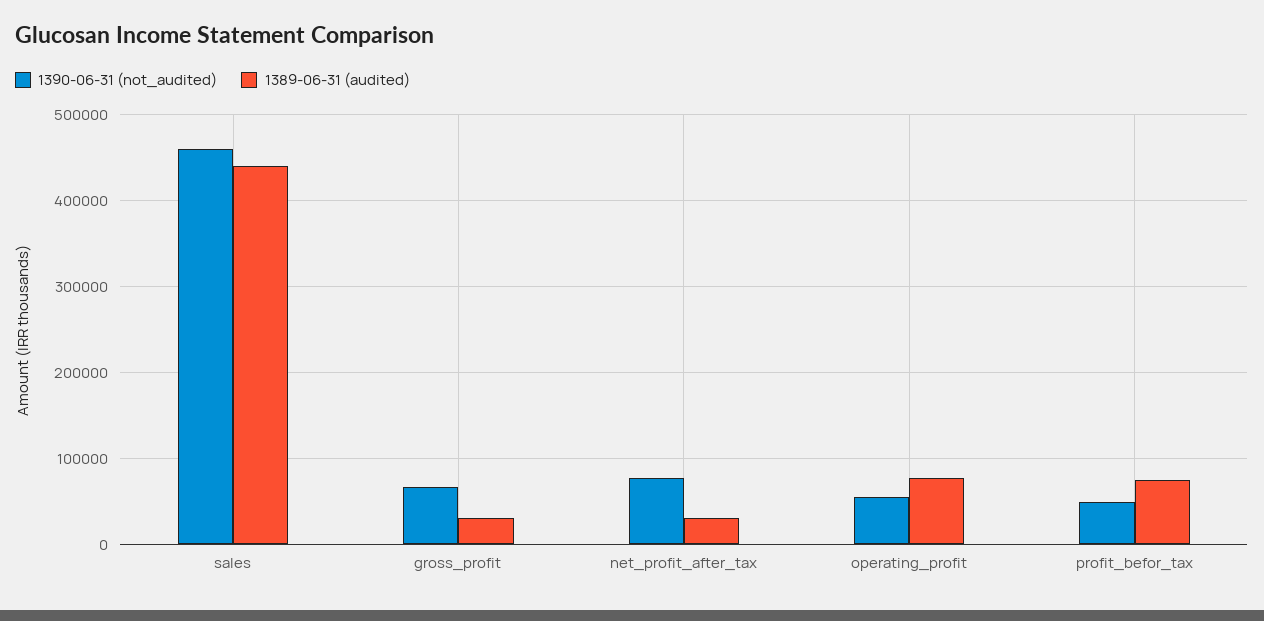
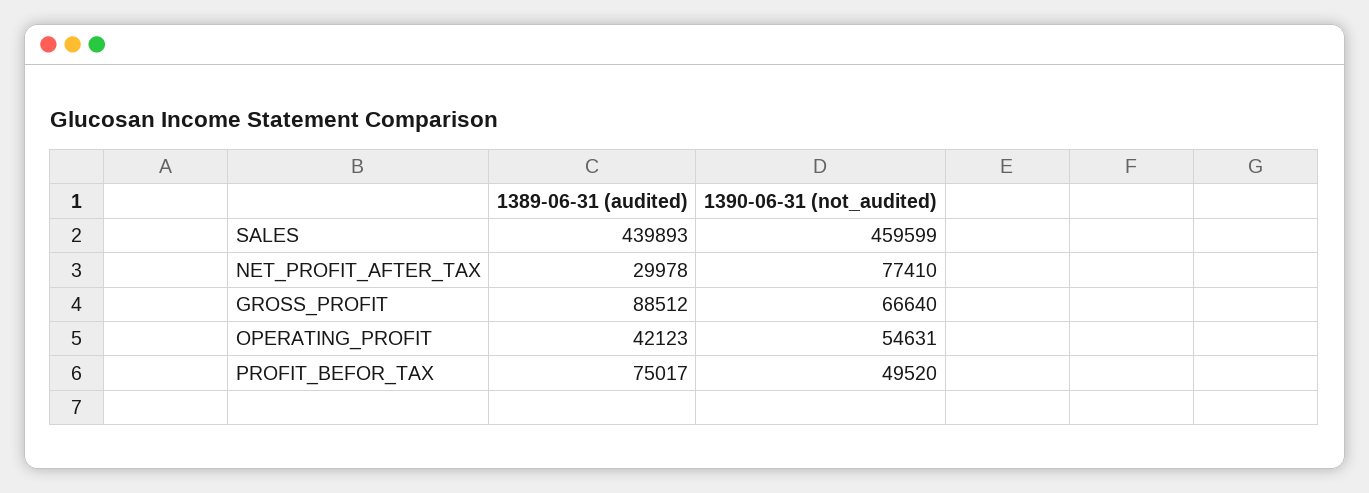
1389-06-31 (audited), gross_profit: 30000 -> 88512
1389-06-31 (audited), operating_profit: 80000 -> 42123

